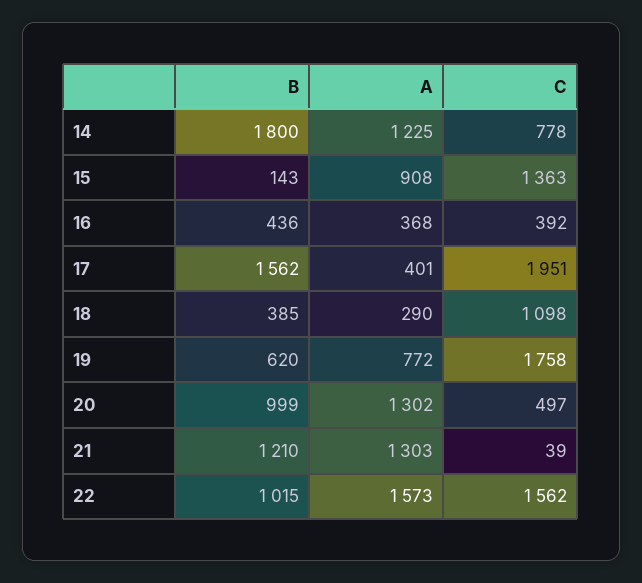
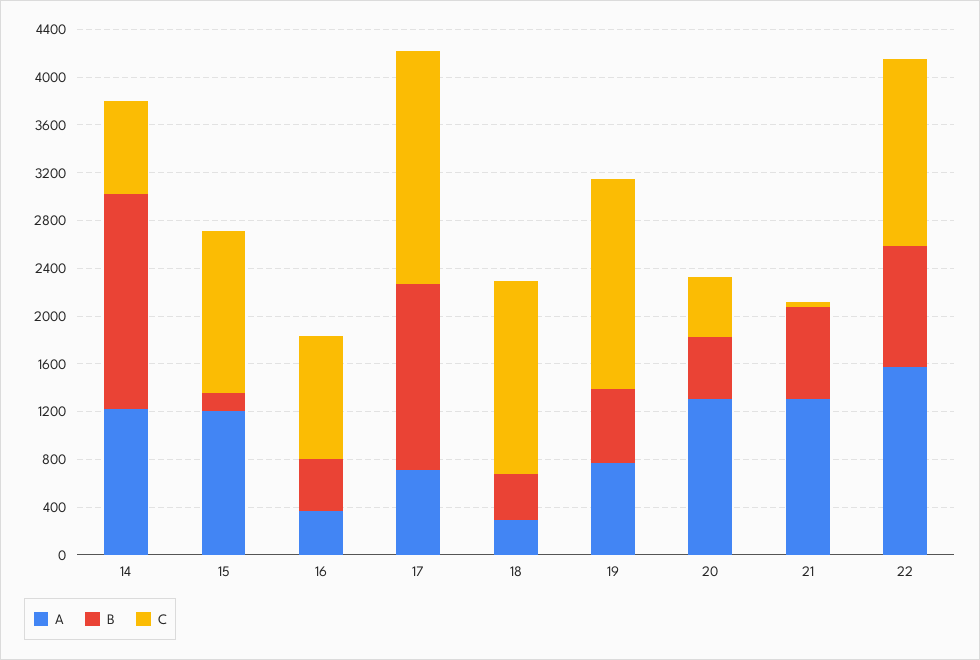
A, 15: 908 -> 1200
C, 16: 392 -> 1000
A, 17: 401 -> 700
C, 18: 1098 -> 1600
B, 20: 999 -> 500
B, 21: 1210 -> 800

